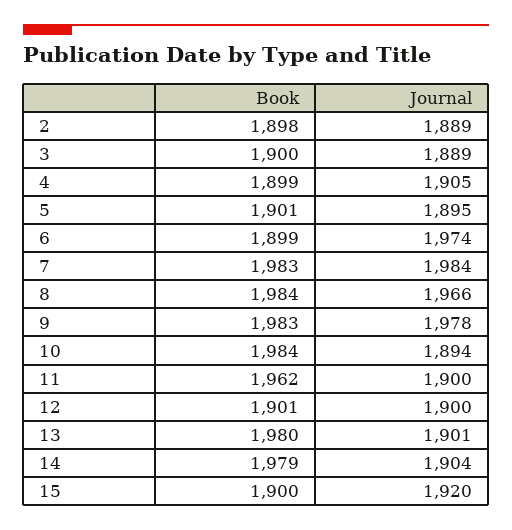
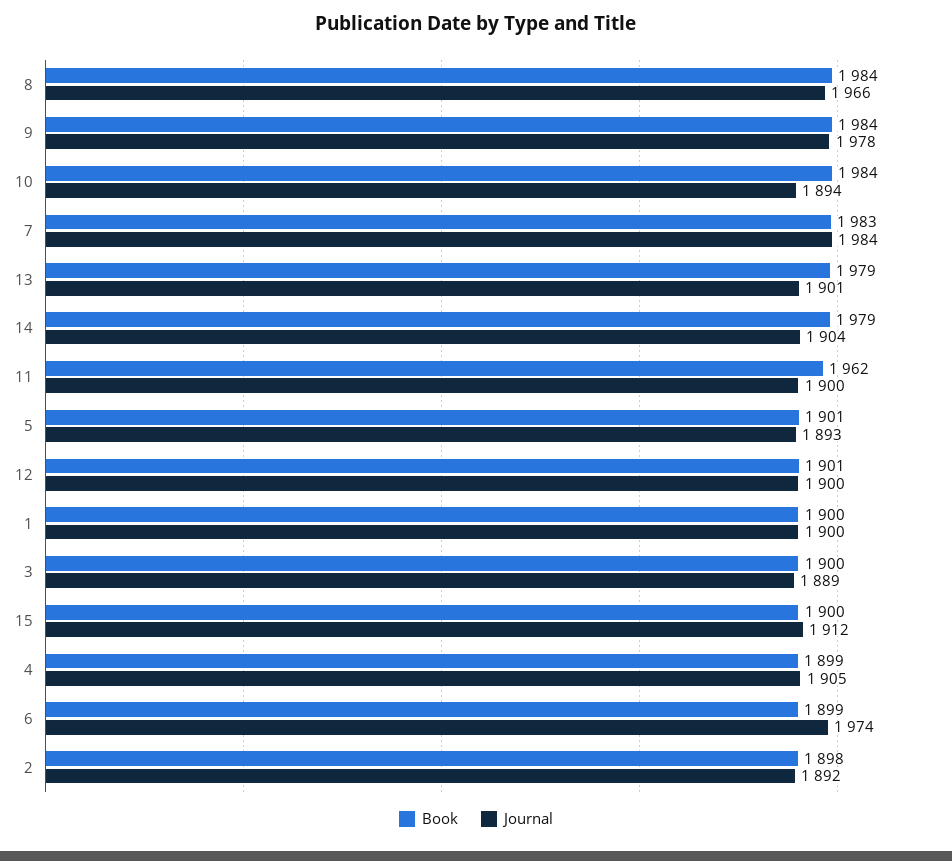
Journal, 2: 1889 -> 1892
Journal, 5: 1895 -> 1893
Book, 9: 1983 -> 1984
Book, 13: 1980 -> 1979
Journal, 15: 1920 -> 1912
Book, 1: none -> 1900
Journal, 1: none -> 1900

